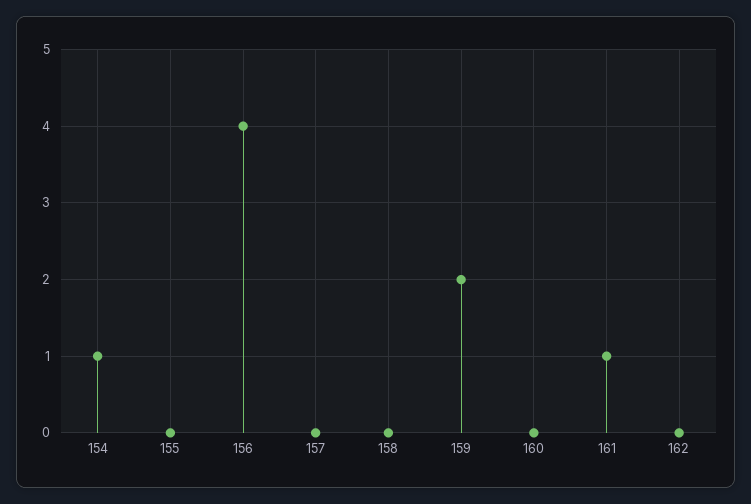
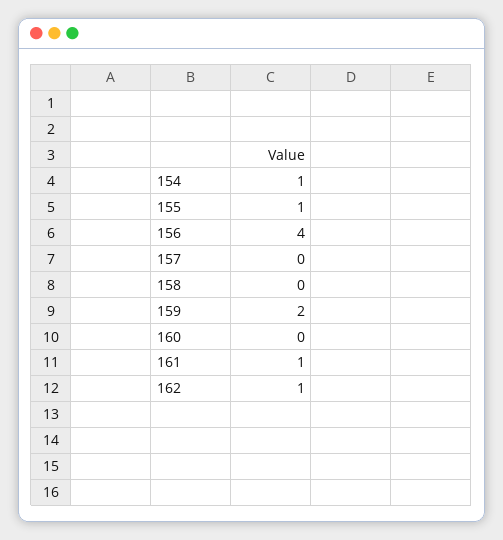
155: 0 -> 1
162: 0 -> 1

